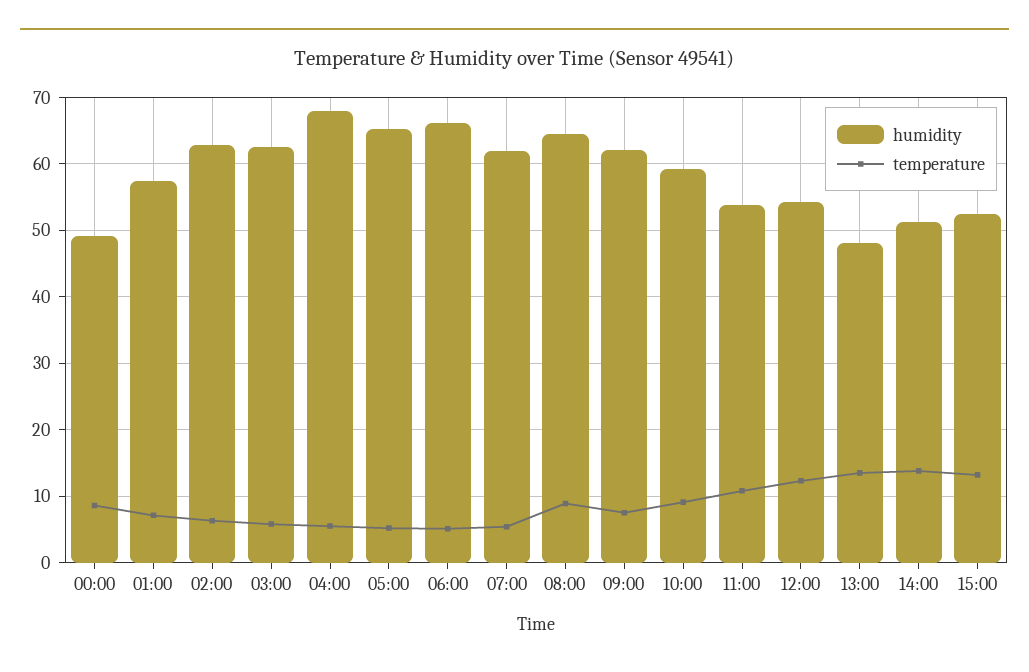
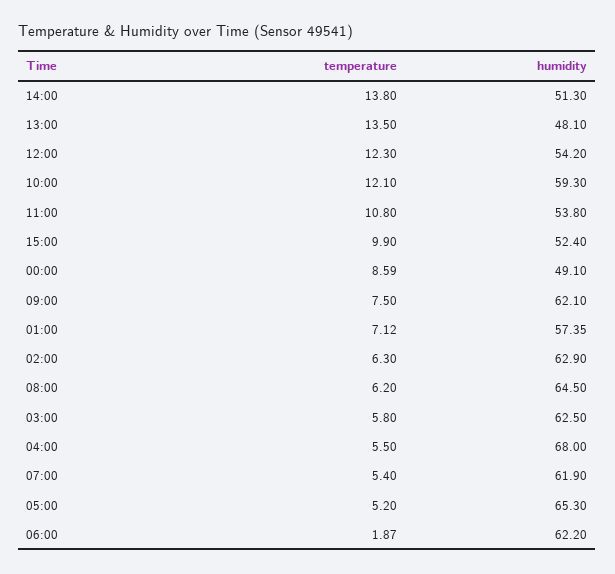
humidity, 06:00: 66 -> 62.2
temperature, 06:00: 5 -> 1.87
temperature, 08:00: 9 -> 6.2
temperature, 10:00: 9 -> 12.1
temperature, 15:00: 13 -> 9.9

